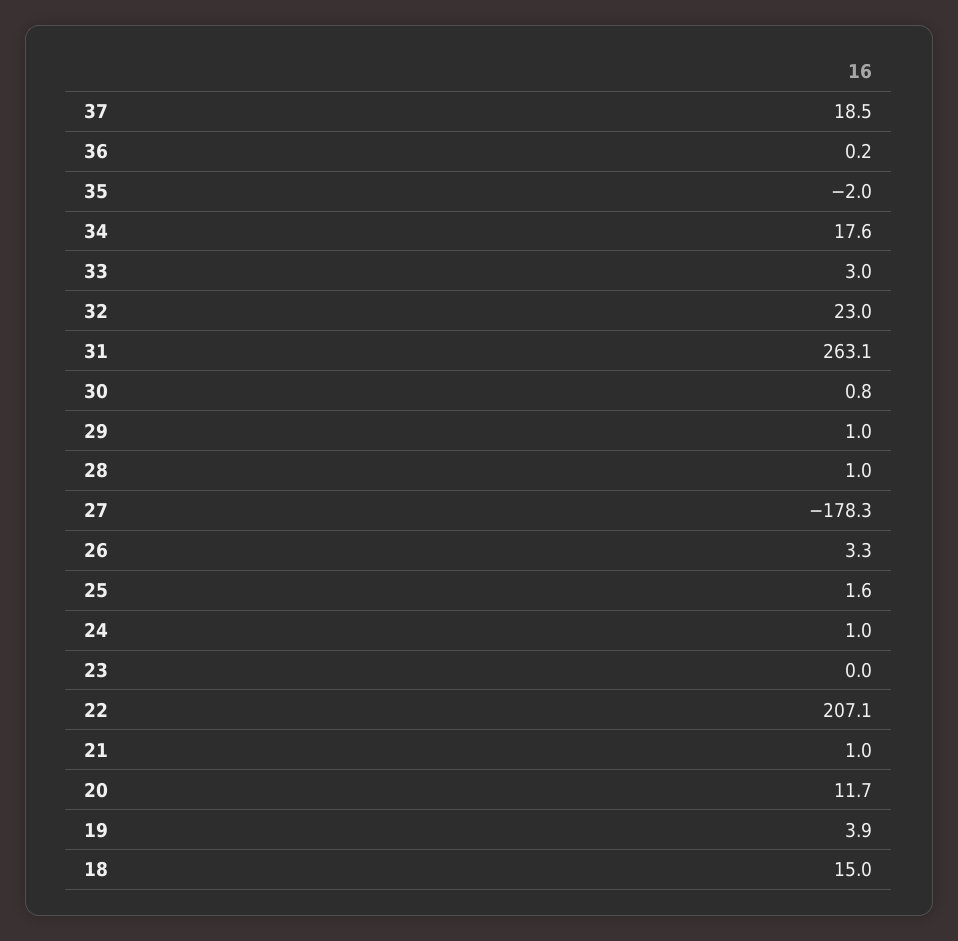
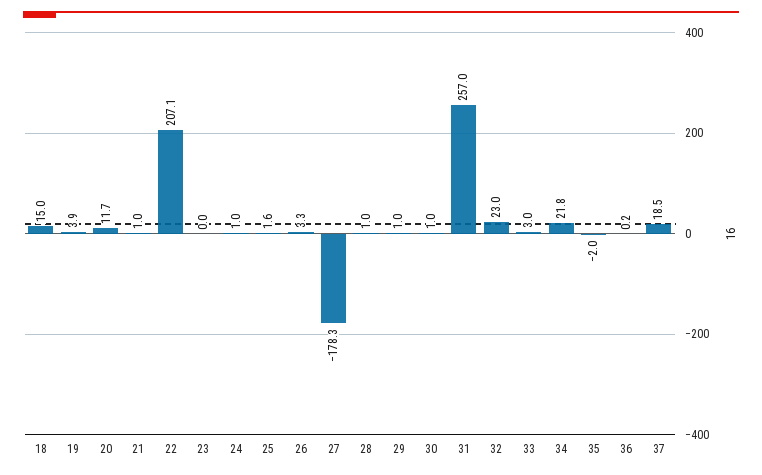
34: 17.6 -> 21.8
31: 263.1 -> 257
30: 0.8 -> 1

